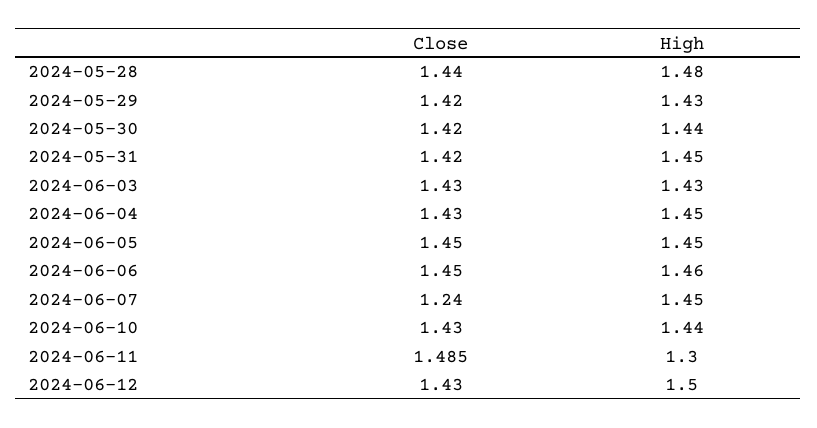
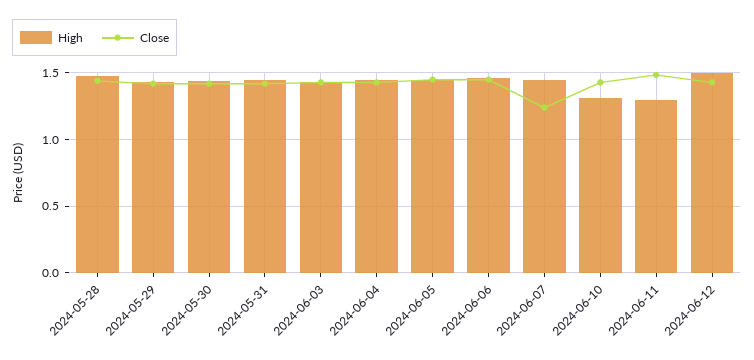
High, 2024-06-10: 1.44 -> 1.3

